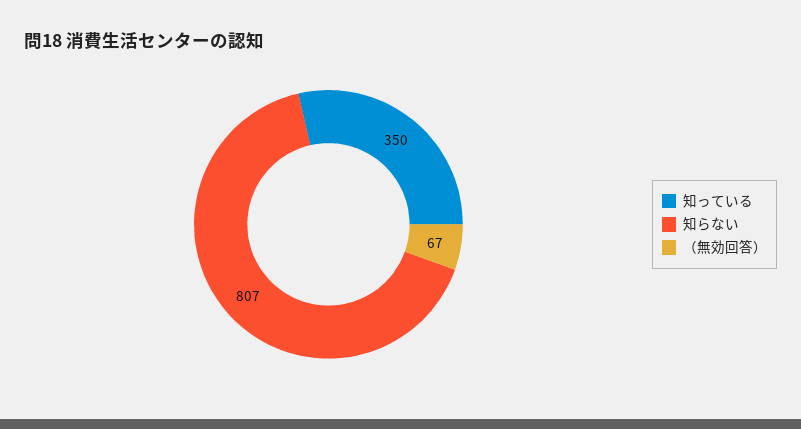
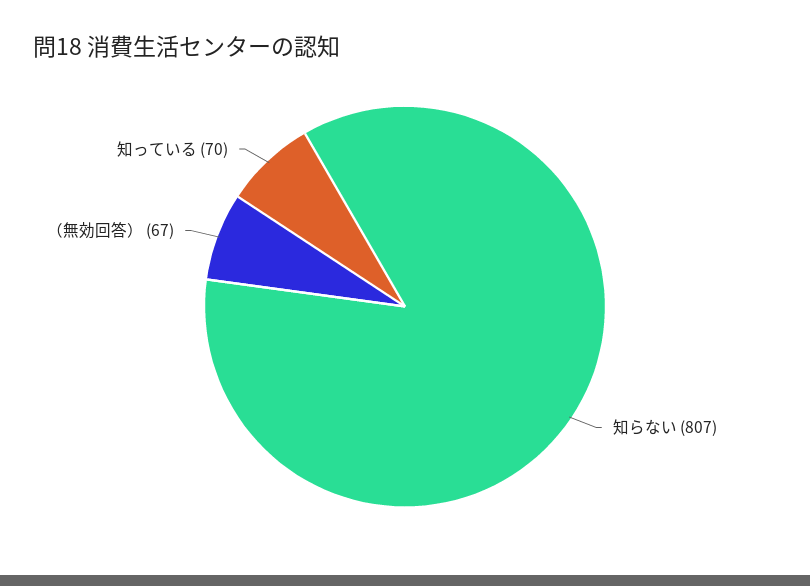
知っている: 350 -> 70

